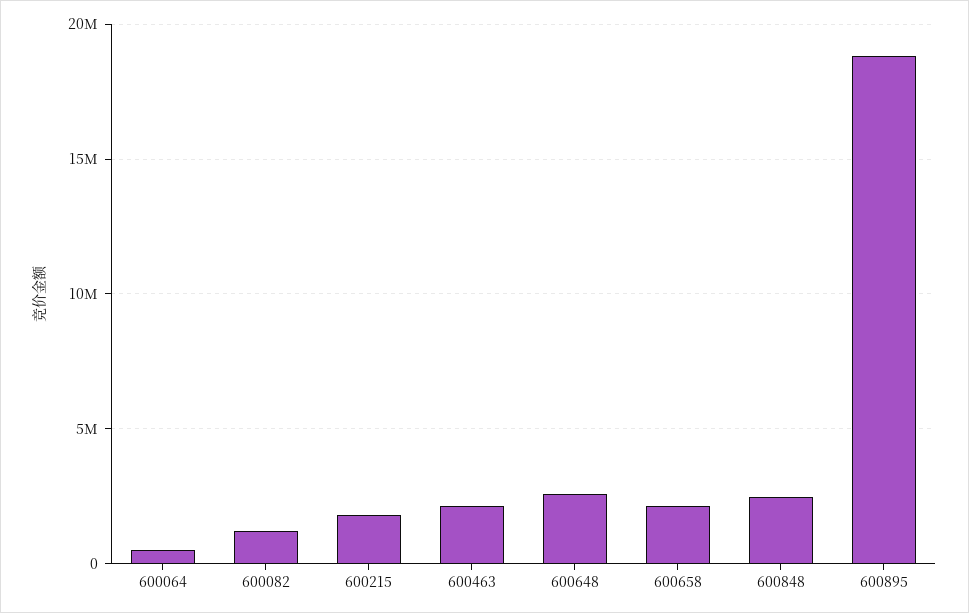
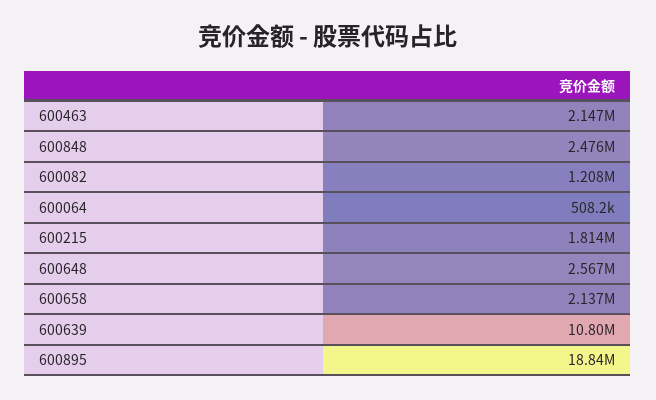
600639: none -> 10800000

